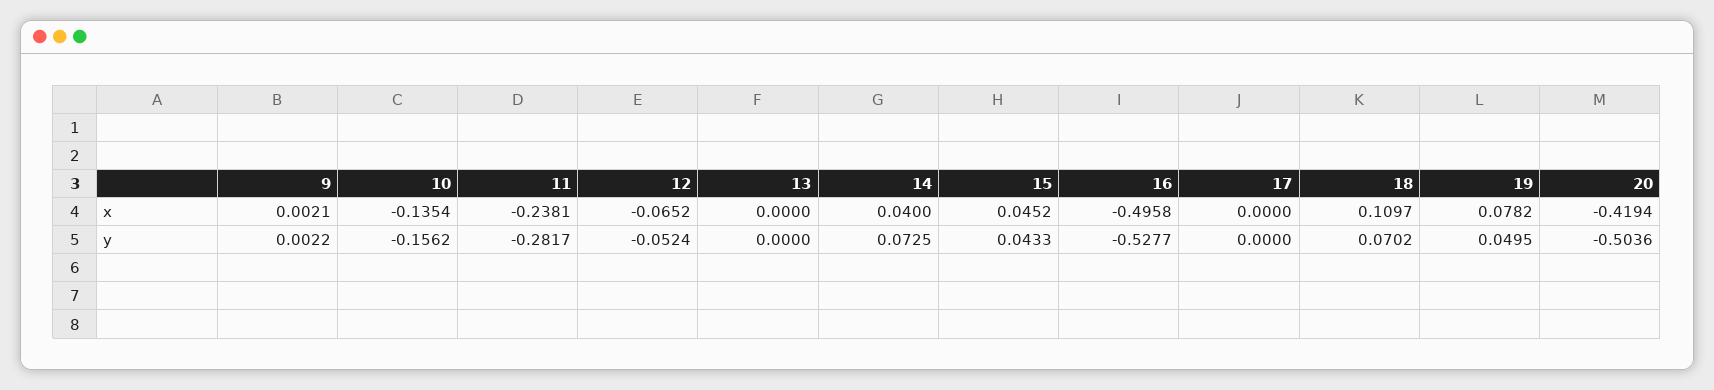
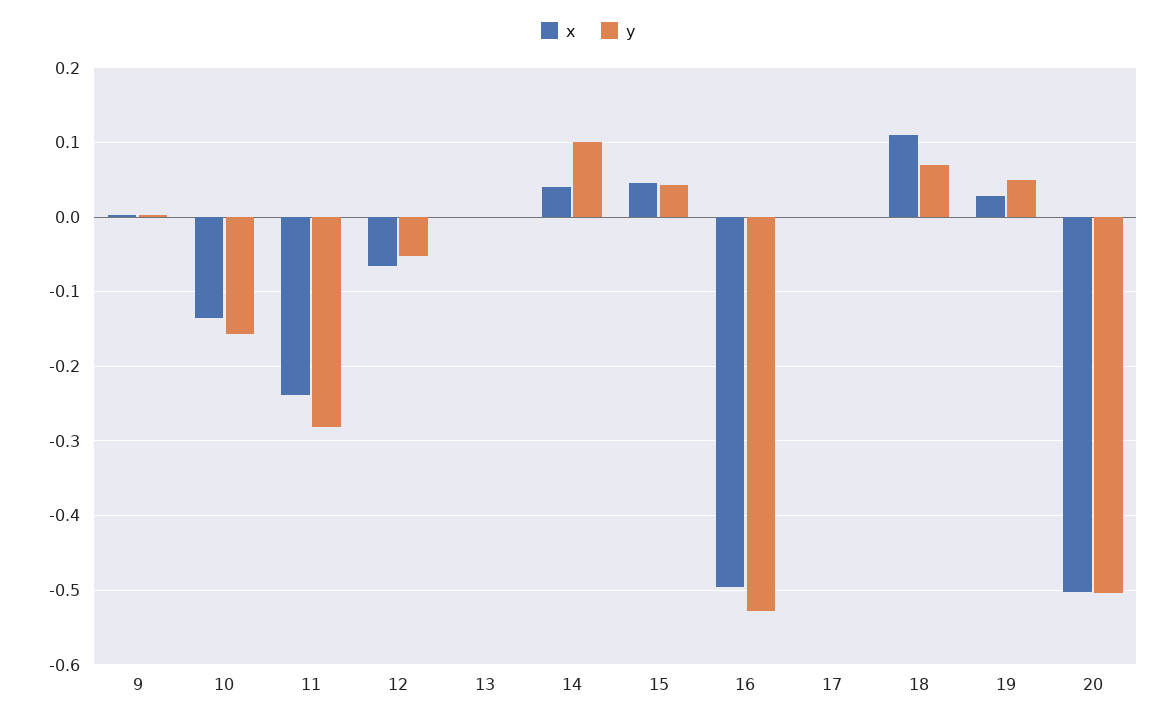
x, 19: 0.0782 -> 0.03
x, 20: -0.4194 -> -0.5
y, 14: 0.0725 -> 0.1

